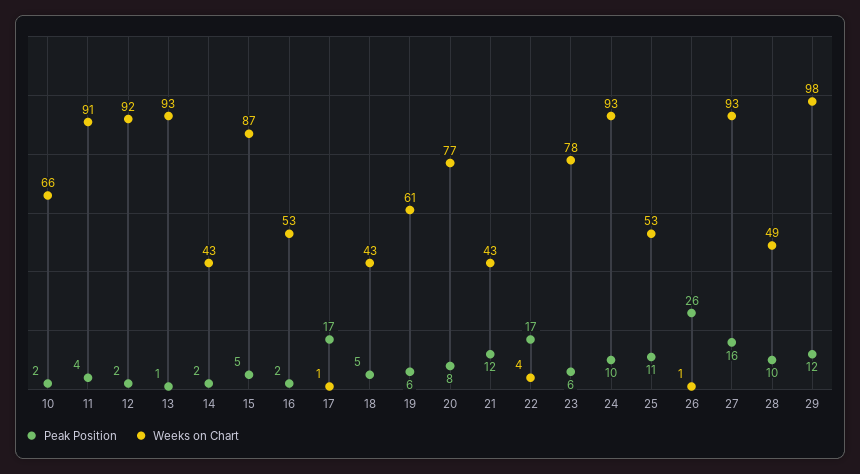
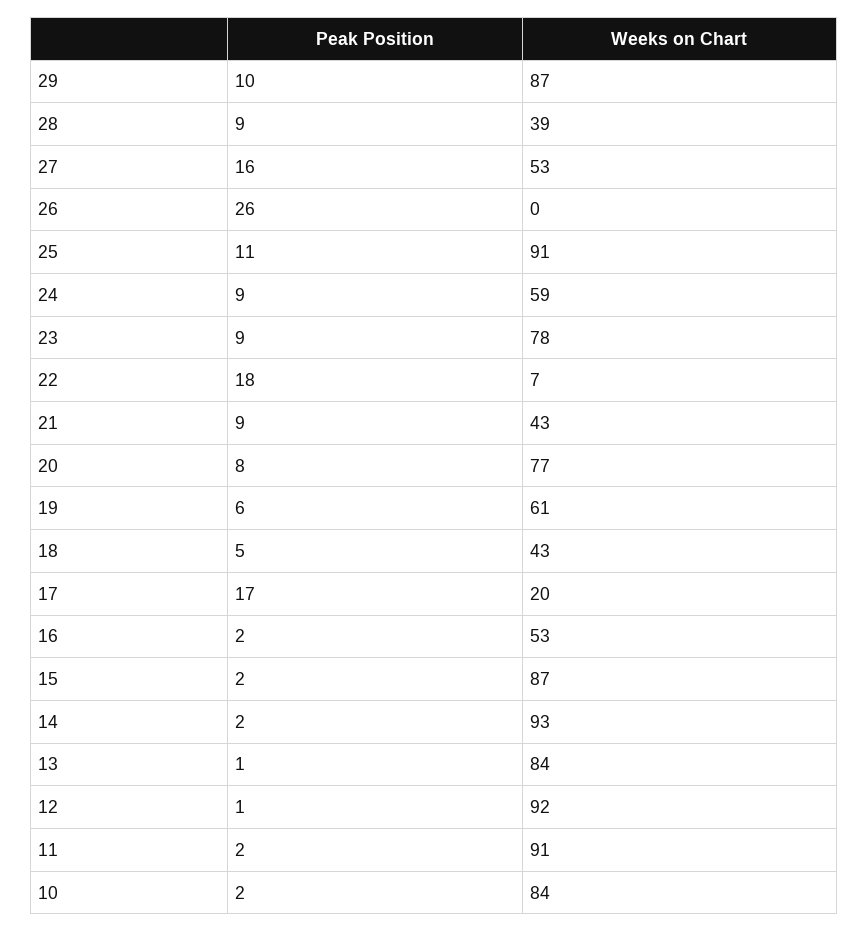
Weeks on Chart, 10: 66 -> 84
Peak Position, 11: 4 -> 2
Peak Position, 12: 2 -> 1
Weeks on Chart, 13: 93 -> 84
Weeks on Chart, 14: 43 -> 93
Peak Position, 15: 5 -> 2
Weeks on Chart, 17: 1 -> 20
Peak Position, 21: 12 -> 9
Peak Position, 22: 17 -> 18
Weeks on Chart, 22: 4 -> 7
Peak Position, 23: 6 -> 9
Peak Position, 24: 10 -> 9
Weeks on Chart, 24: 93 -> 59
Weeks on Chart, 25: 53 -> 91
Weeks on Chart, 26: 1 -> 0
Weeks on Chart, 27: 93 -> 53
Peak Position, 28: 10 -> 9
Weeks on Chart, 28: 49 -> 39
Peak Position, 29: 12 -> 10
Weeks on Chart, 29: 98 -> 87

